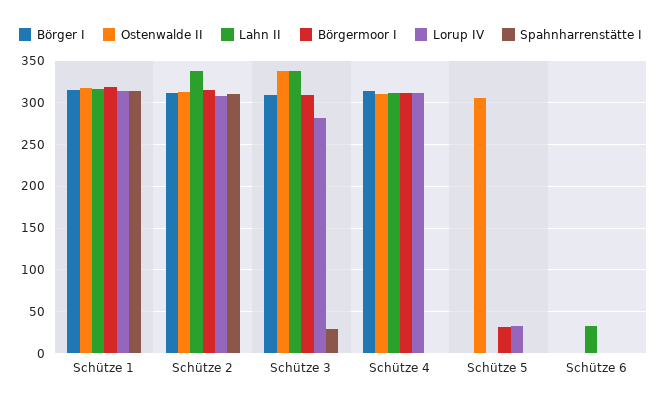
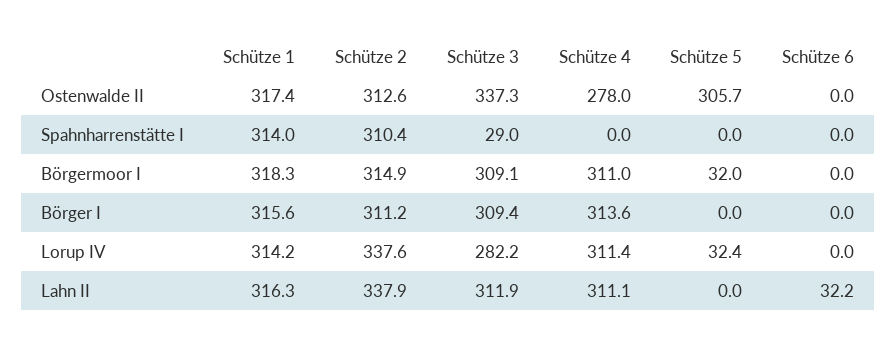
Lorup IV, Schütze 2: 310 -> 337.6
Lahn II, Schütze 3: 340 -> 311.9
Ostenwalde II, Schütze 4: 310 -> 278

